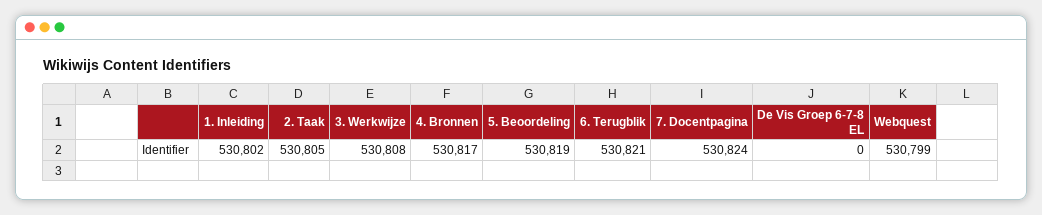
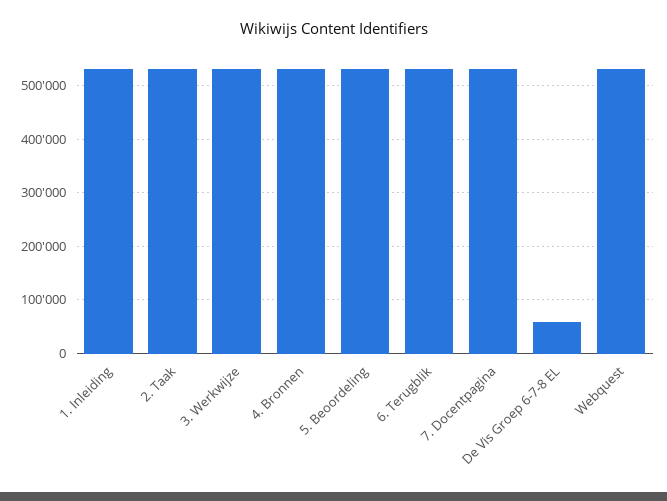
De Vis Groep 6-7-8 EL: 0 -> 60000

